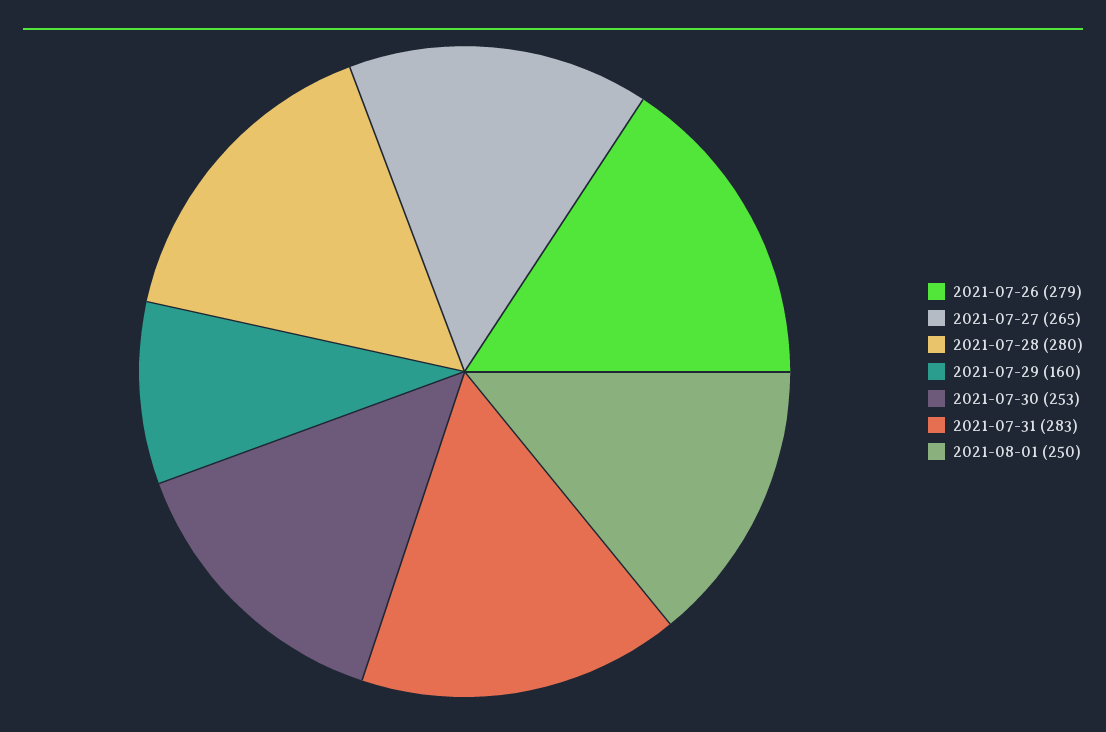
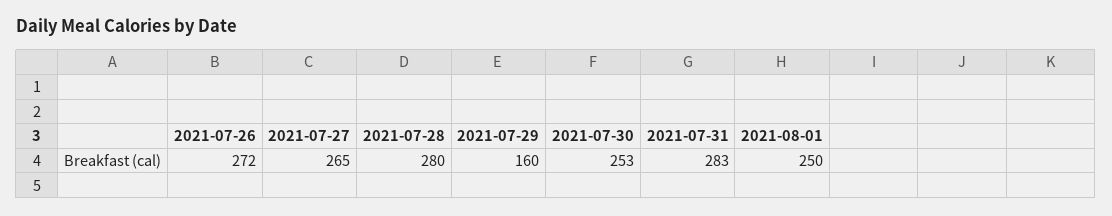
2021-07-26: 279 -> 272

